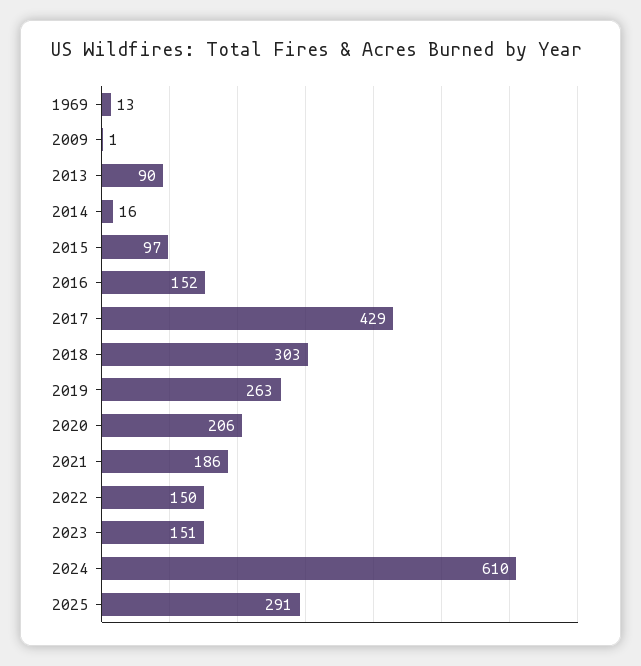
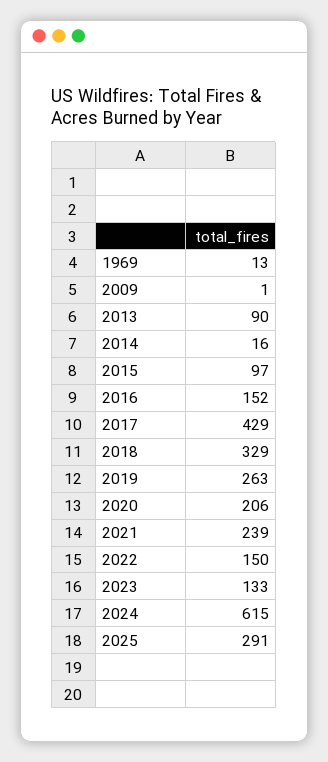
2018: 303 -> 329
2021: 186 -> 239
2023: 151 -> 133
2024: 610 -> 615

